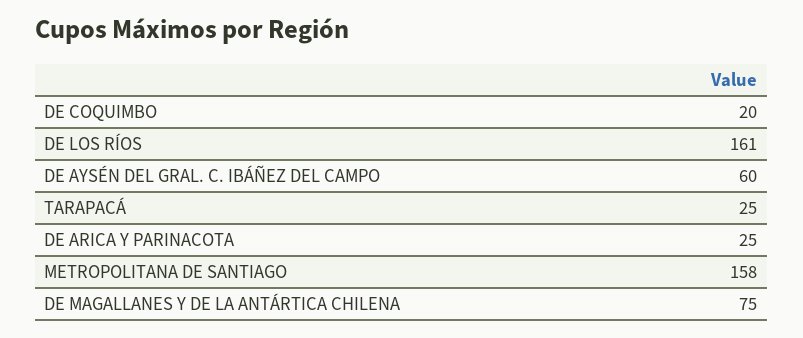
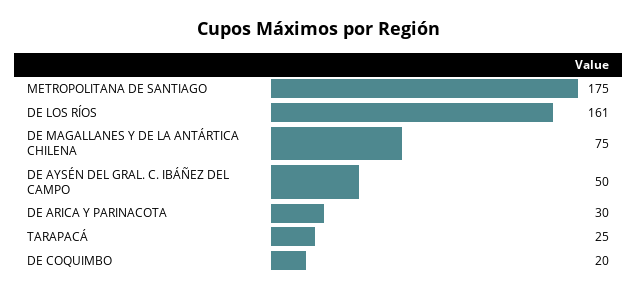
DE AYSÉN DEL GRAL. C. IBÁÑEZ DEL CAMPO: 60 -> 50
DE ARICA Y PARINACOTA: 25 -> 30
METROPOLITANA DE SANTIAGO: 158 -> 175

